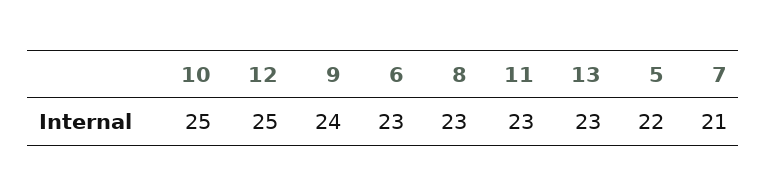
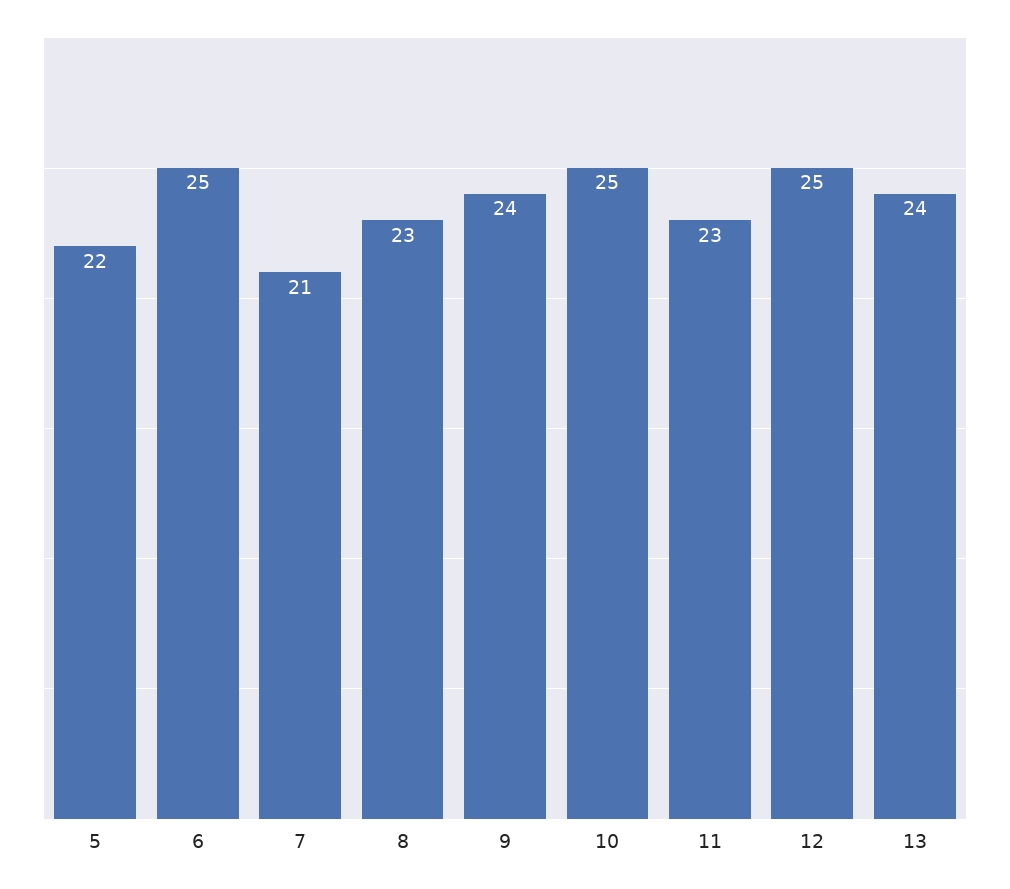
6: 23 -> 25
13: 23 -> 24

